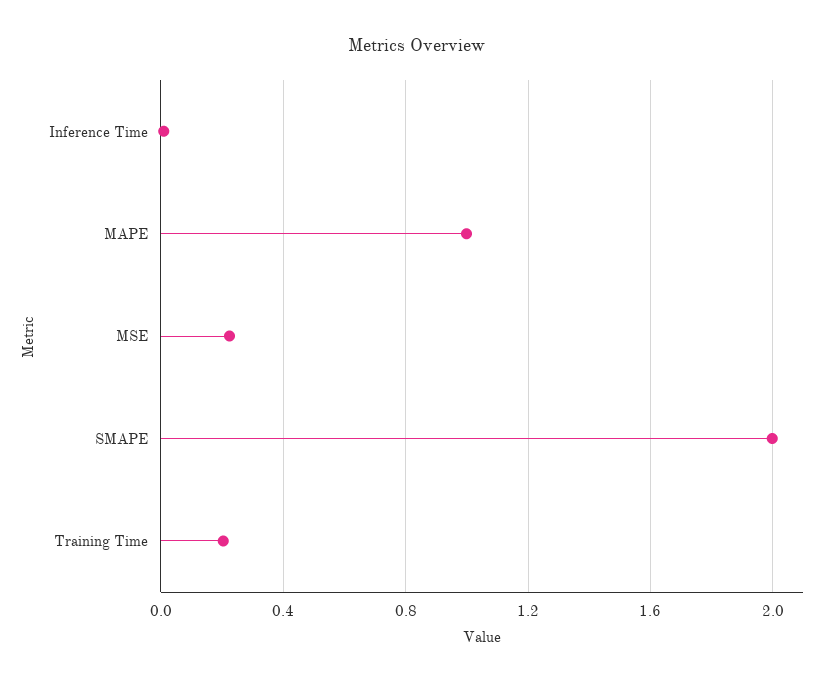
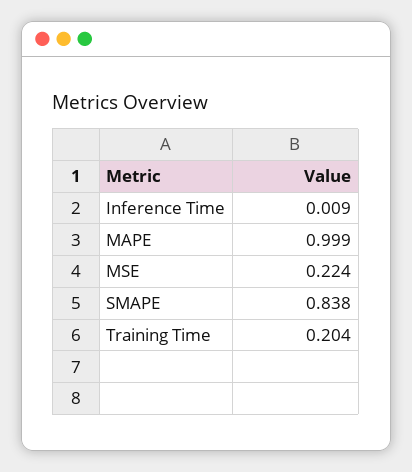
SMAPE: 2 -> 0.838

